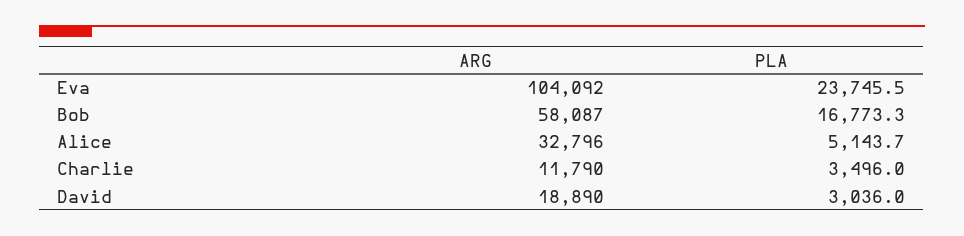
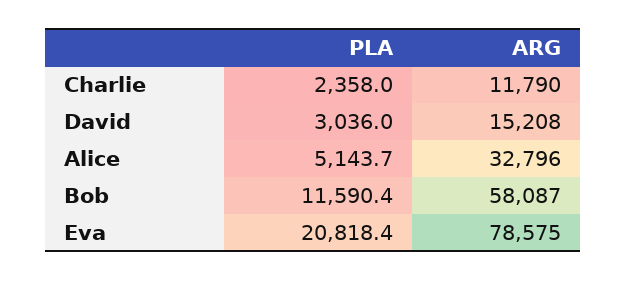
ARG, Eva: 104092 -> 78575
PLA, Eva: 23745.5 -> 20818.4
PLA, Bob: 16773.3 -> 11590.4
PLA, Charlie: 3496 -> 2358
ARG, David: 18890 -> 15208

